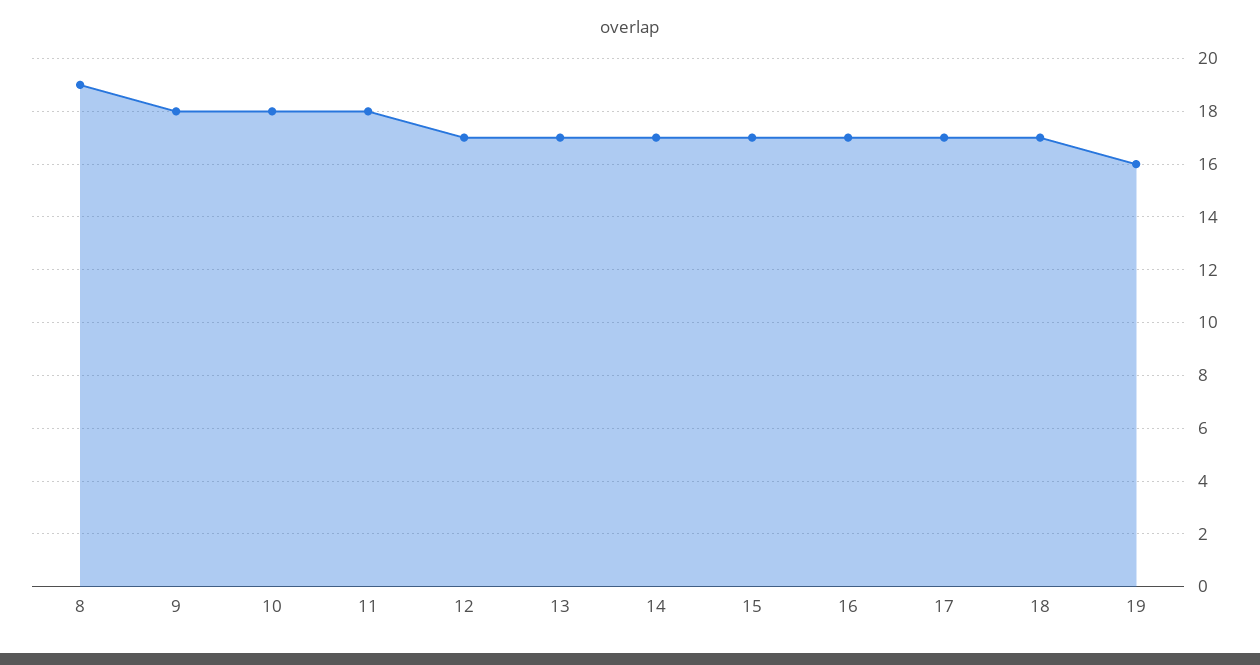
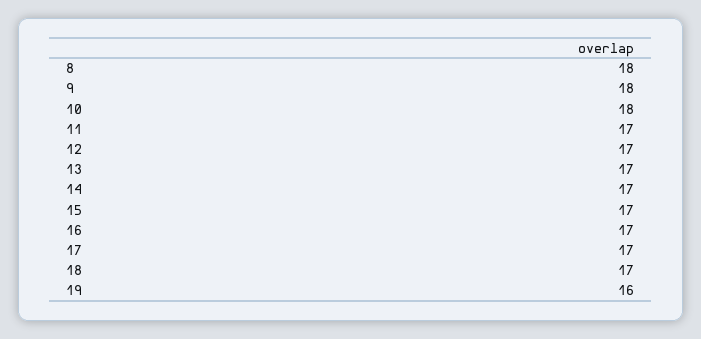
8: 19 -> 18
11: 18 -> 17

